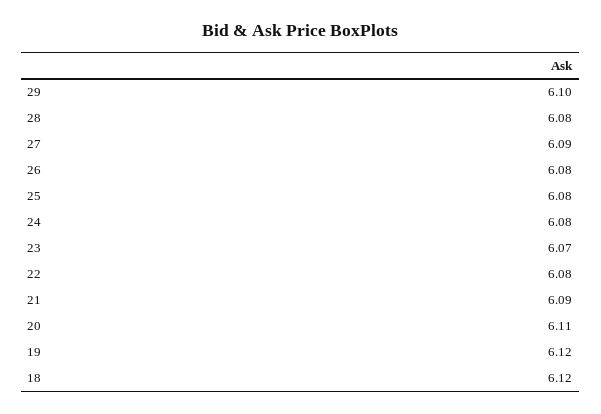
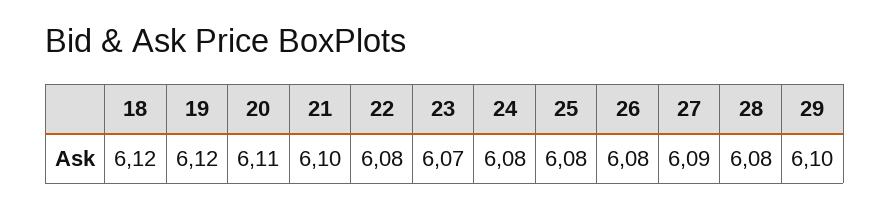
21: 6.09 -> 6.1

